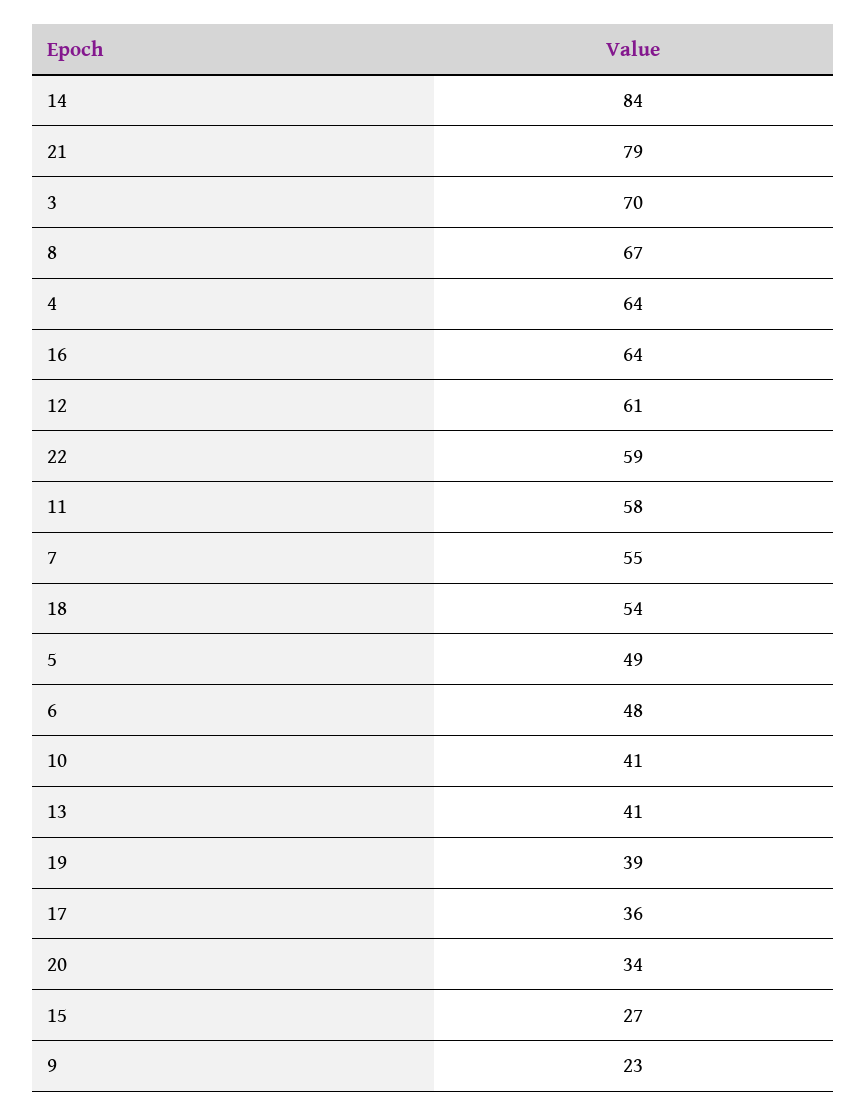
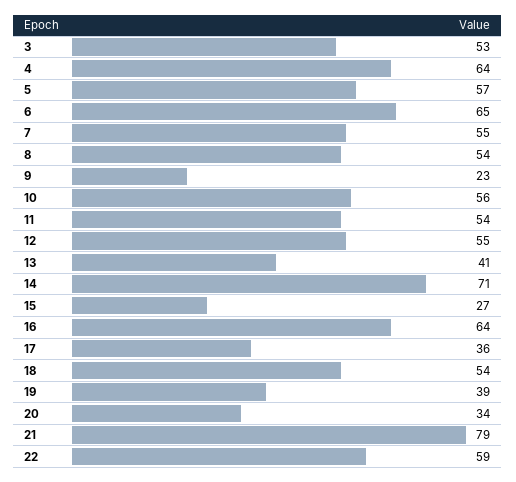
14: 84 -> 71
3: 70 -> 53
8: 67 -> 54
12: 61 -> 55
11: 58 -> 54
5: 49 -> 57
6: 48 -> 65
10: 41 -> 56

